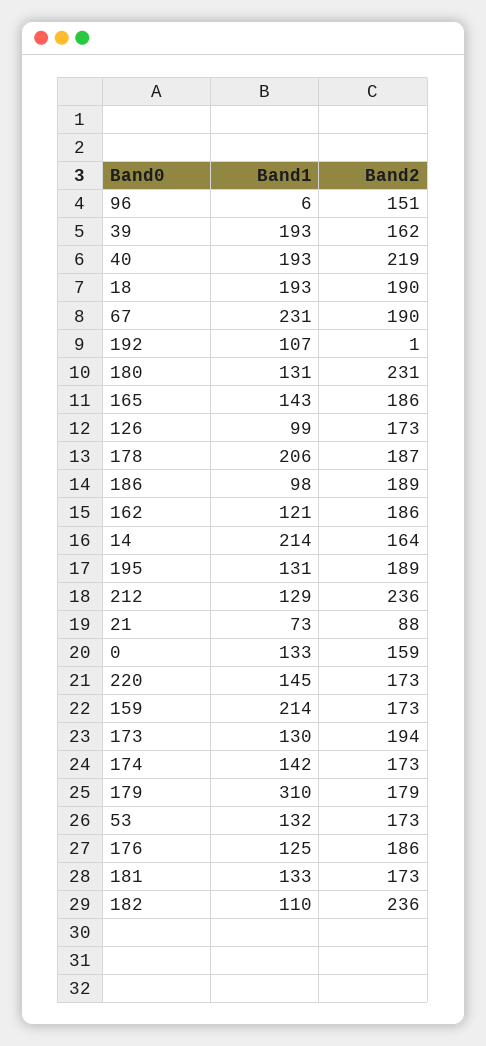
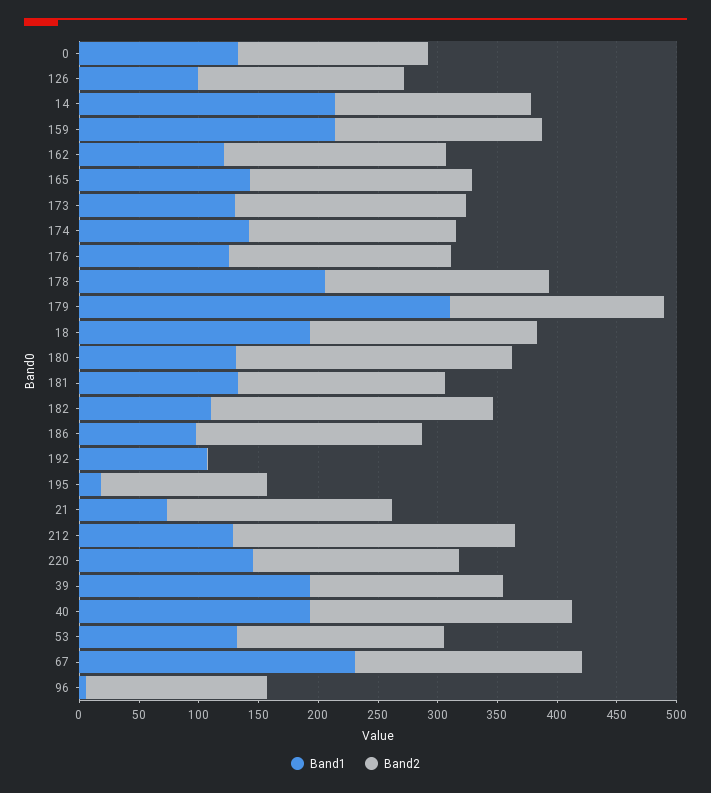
Band1, 195: 131 -> 20
Band2, 195: 189 -> 140
Band2, 21: 88 -> 190

